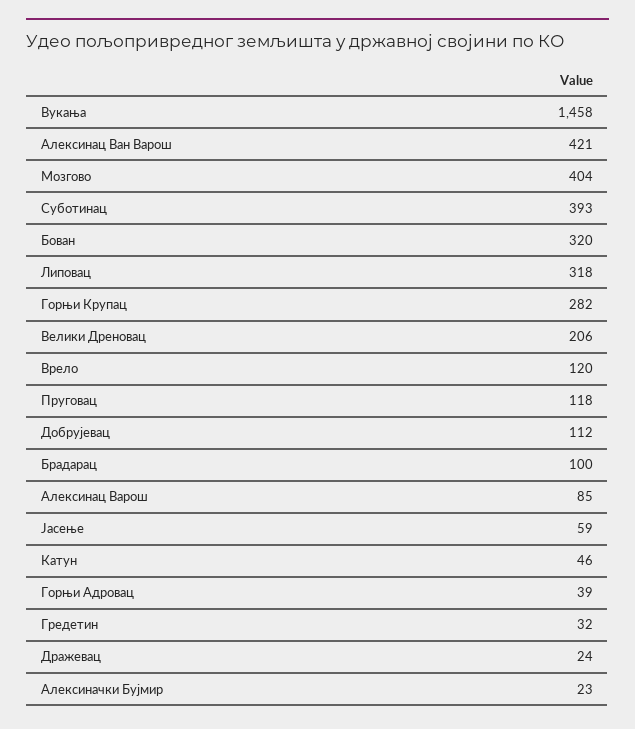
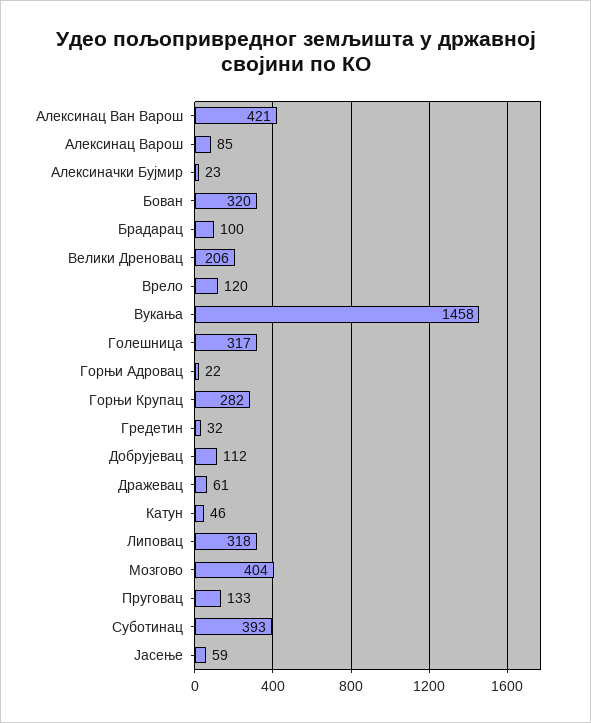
Пруговац: 118 -> 133
Горњи Адровац: 39 -> 22
Дражевац: 24 -> 61
Голешница: none -> 317

